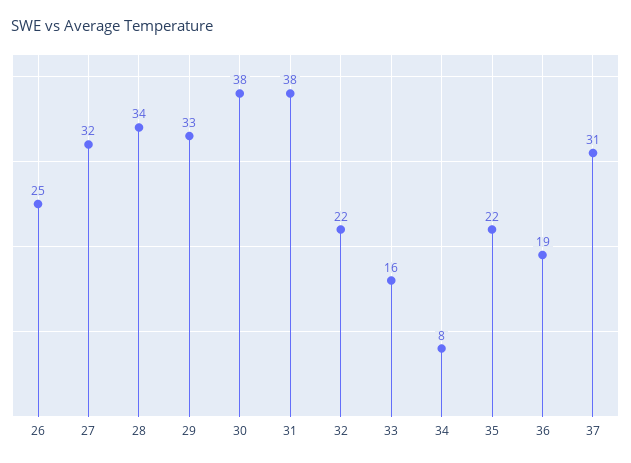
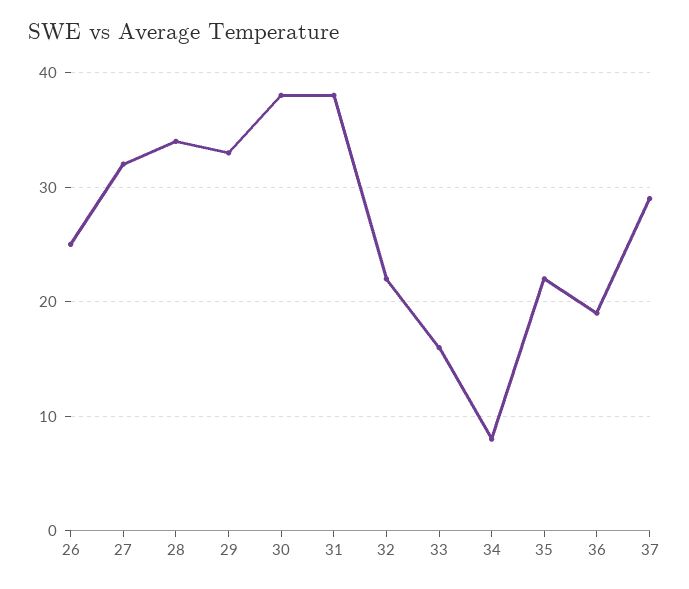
37: 31 -> 29

